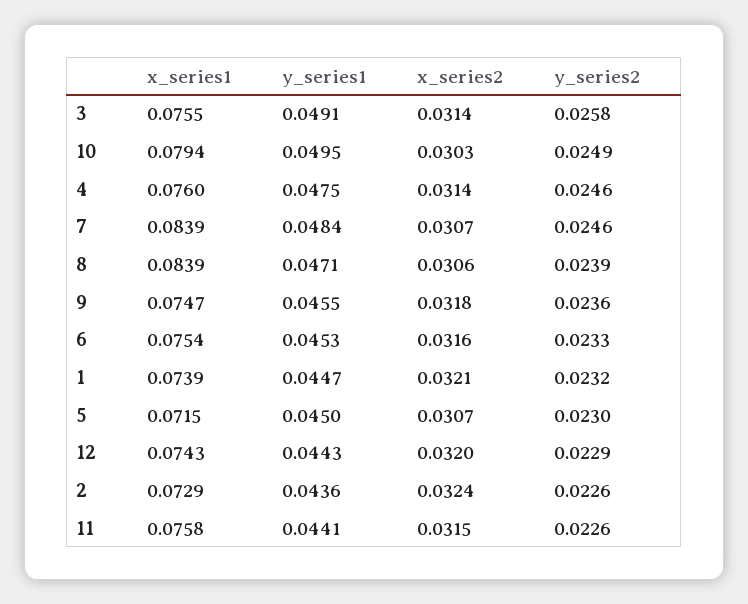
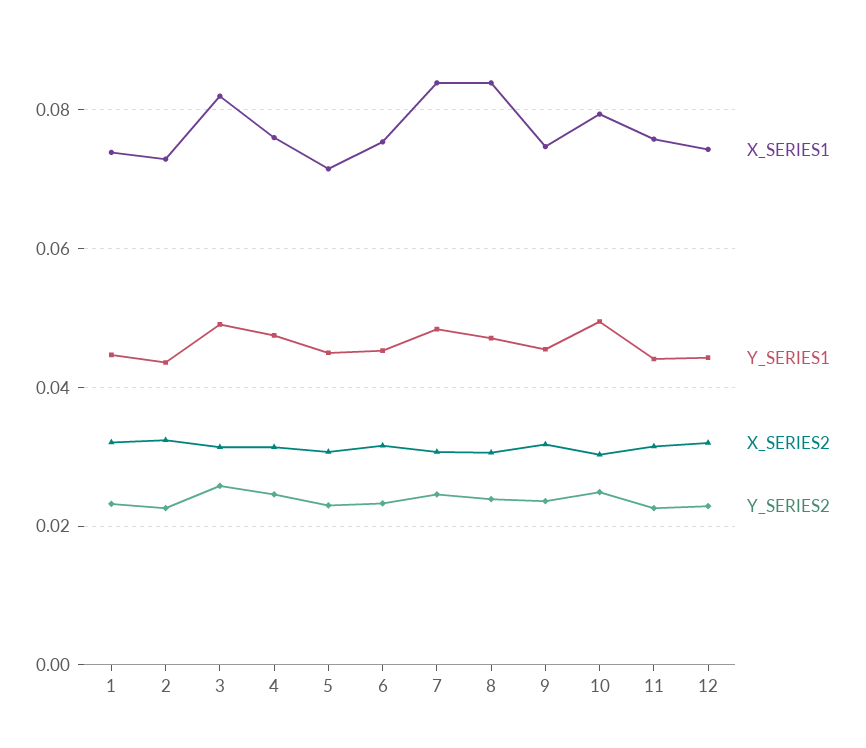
x_series1, 3: 0.0755 -> 0.082

